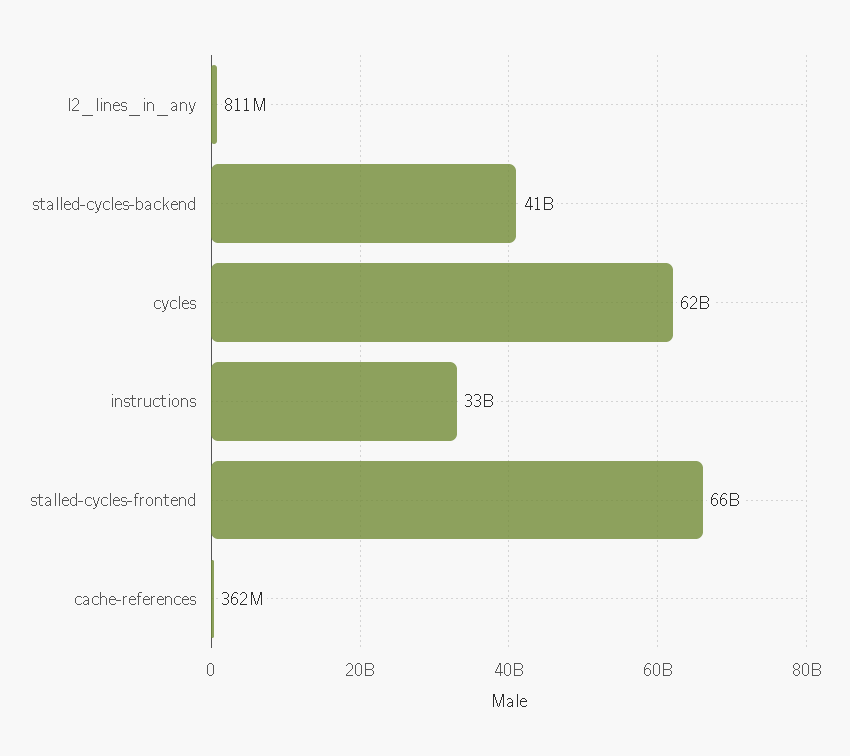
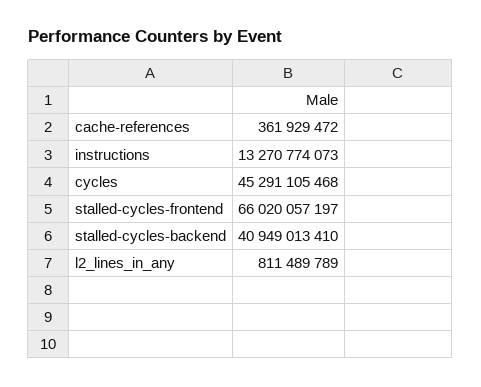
cycles: 62000000000 -> 45291105468
instructions: 33000000000 -> 13270774073

